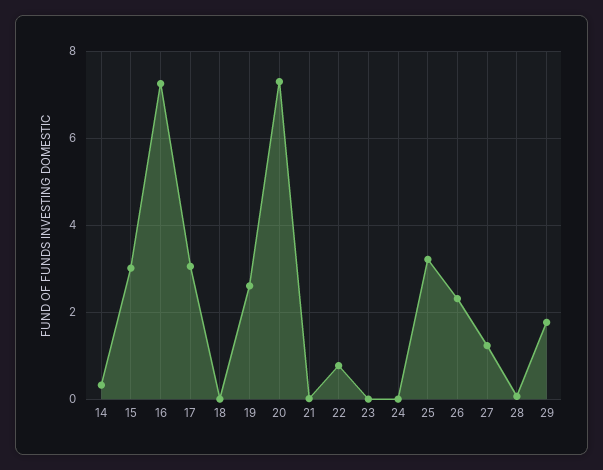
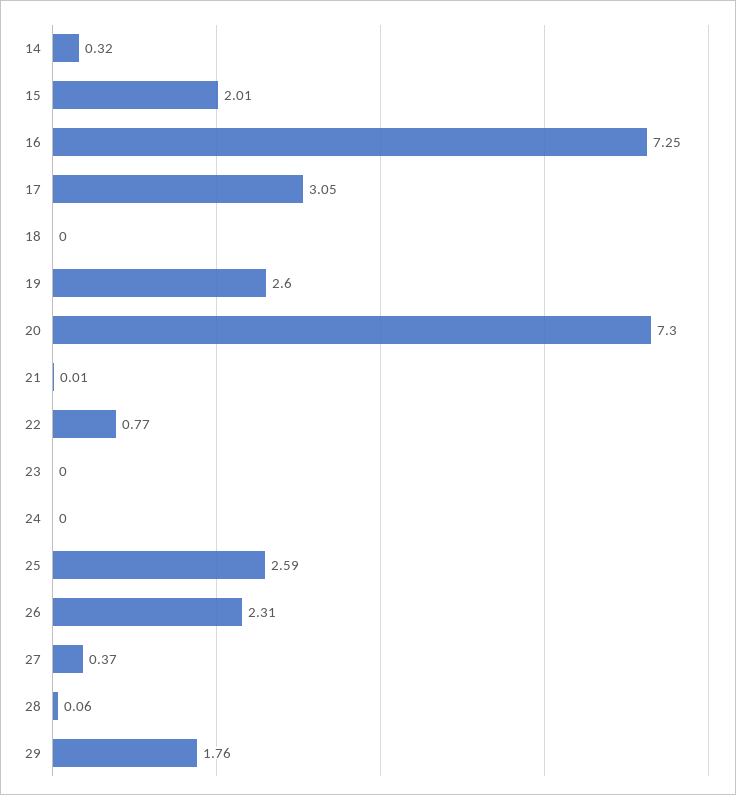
15: 3 -> 2.01
25: 3.2 -> 2.59
27: 1.2 -> 0.37

